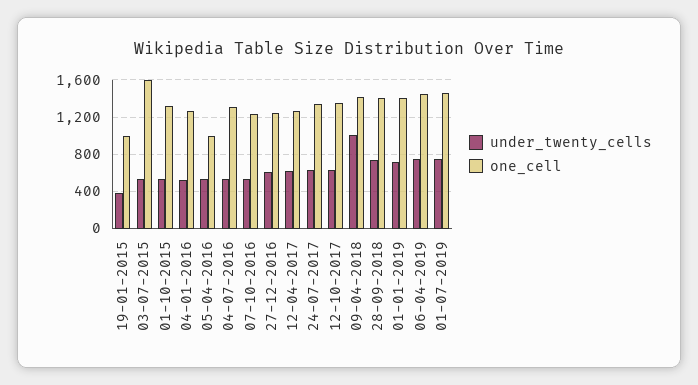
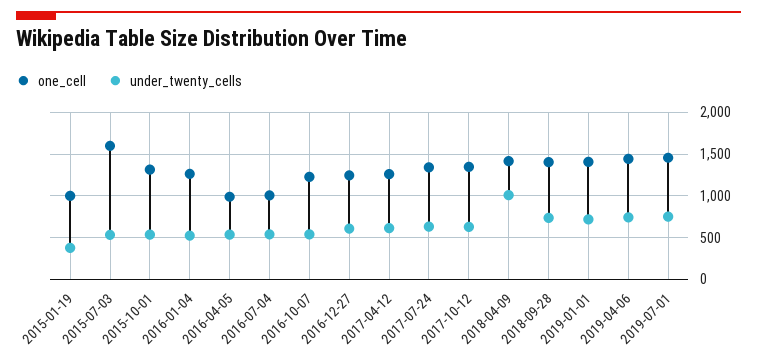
one_cell, 04-07-2016: 1300 -> 1000

